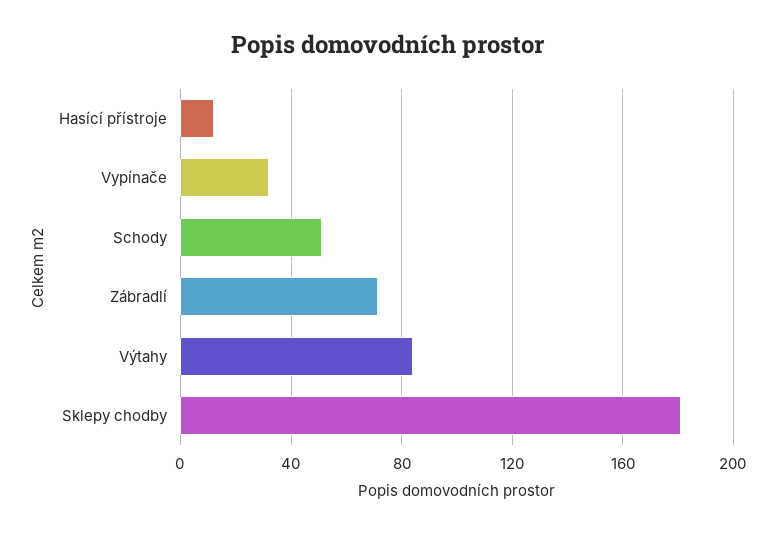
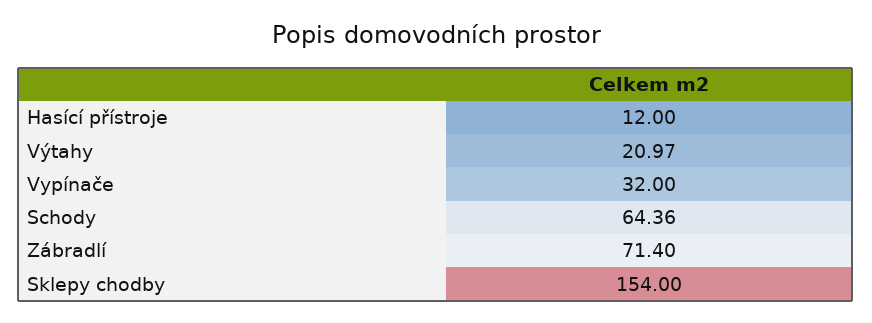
Schody: 50 -> 64.36
Výtahy: 85 -> 20.97
Sklepy chodby: 180 -> 154

